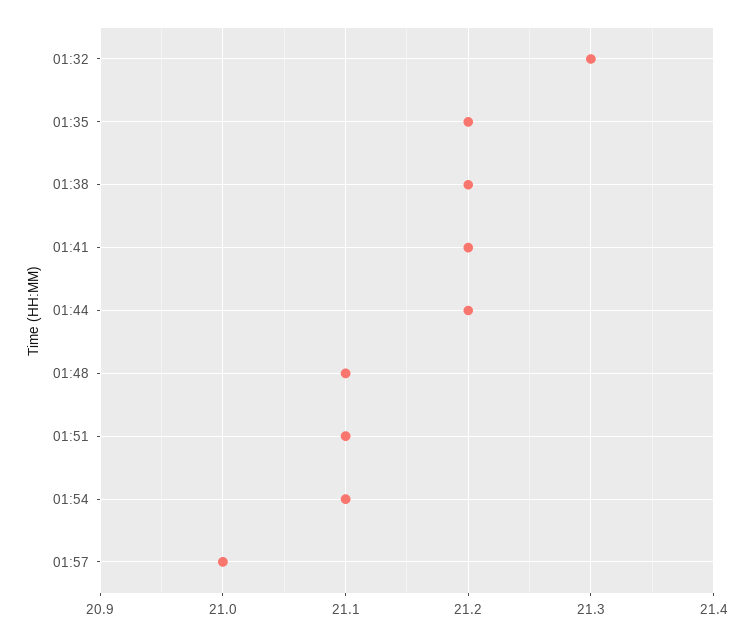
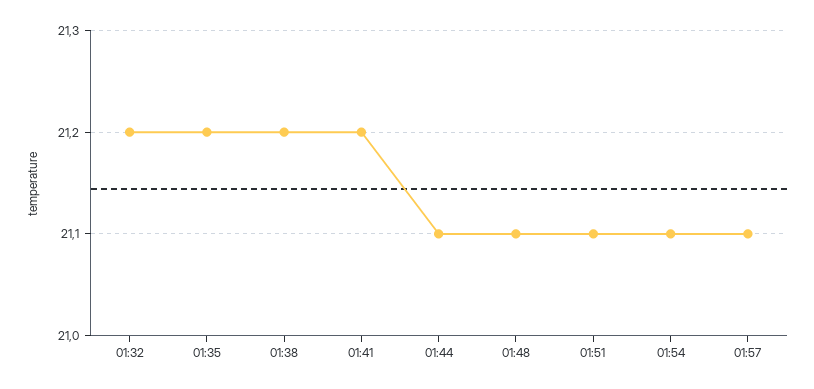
01:32: 21.3 -> 21.2
01:44: 21.2 -> 21.1
01:57: 21 -> 21.1

